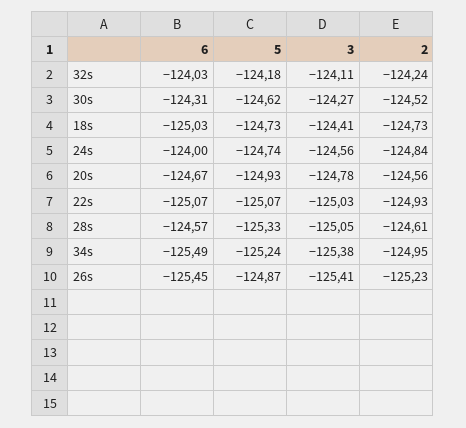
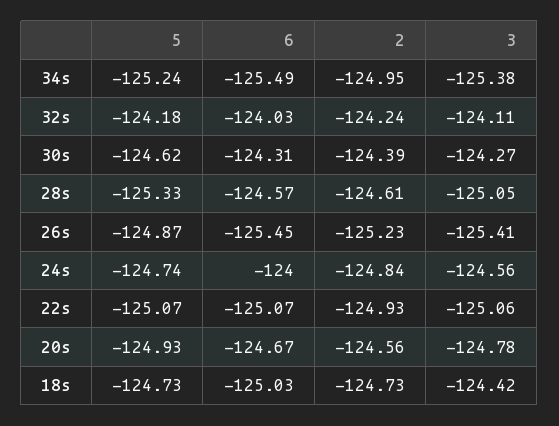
2, 30s: -124.52 -> -124.39
3, 18s: -124.41 -> -124.42
3, 22s: -125.03 -> -125.06

